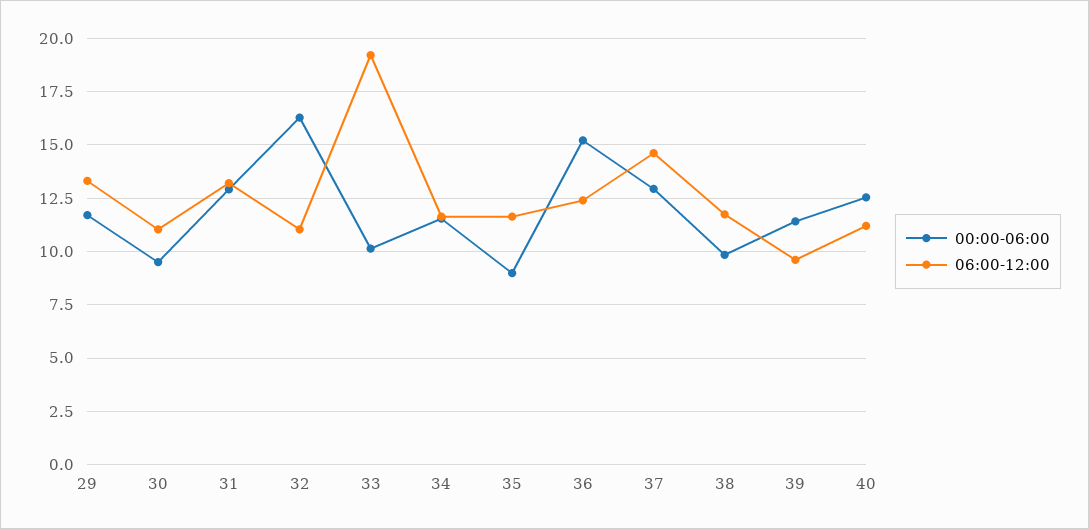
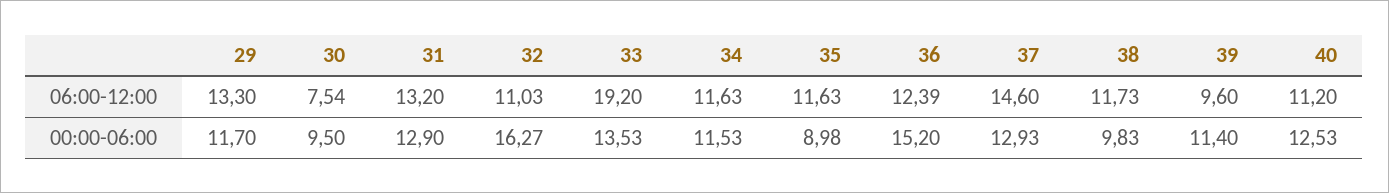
06:00-12:00, 30: 11 -> 7.54
00:00-06:00, 33: 10 -> 13.53

